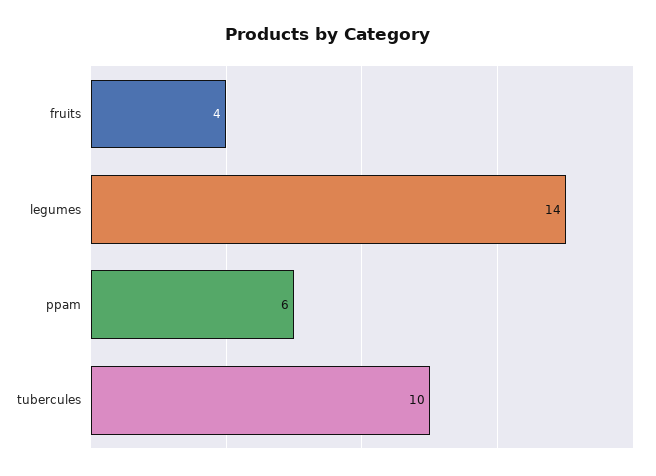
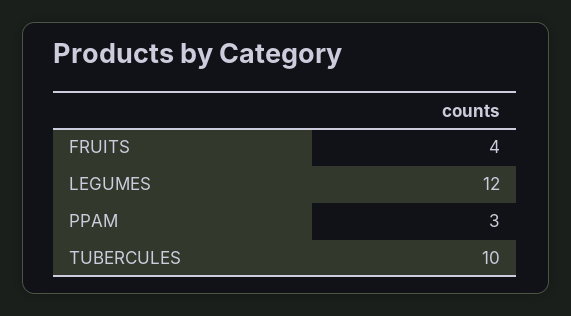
legumes: 14 -> 12
ppam: 6 -> 3

